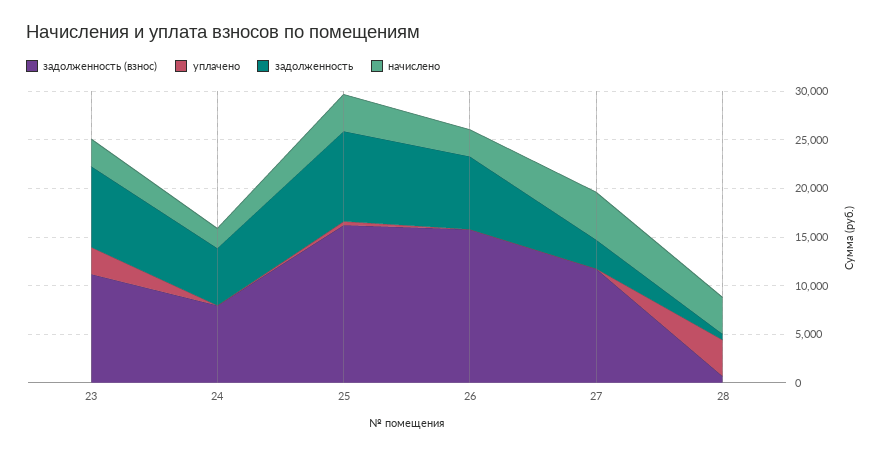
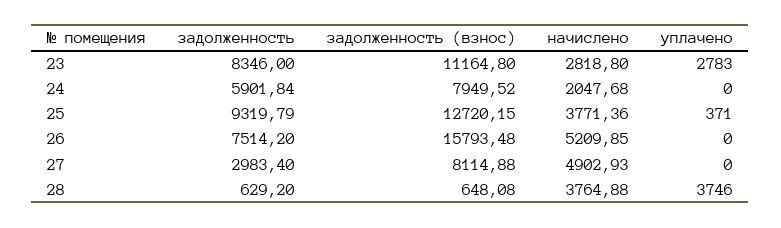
задолженность (взнос), 25: 16000 -> 12720.15
начислено, 26: 3000 -> 5209.85
задолженность (взнос), 27: 12000 -> 8114.88

